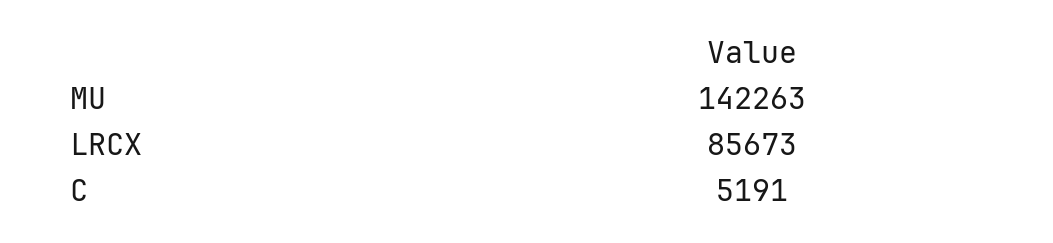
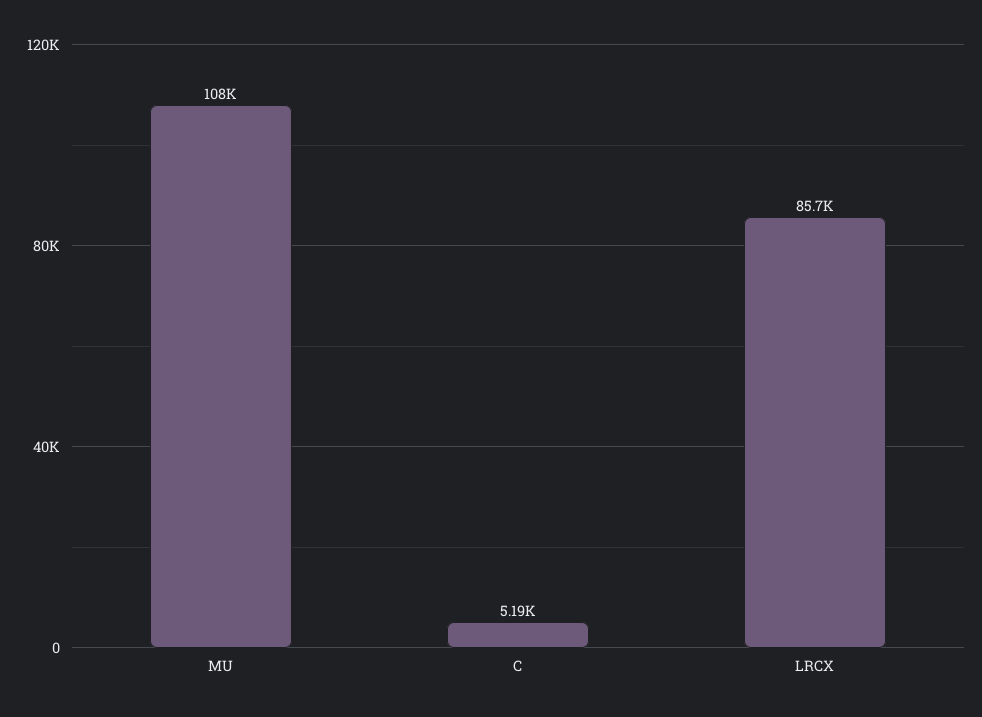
MU: 142263 -> 108000

